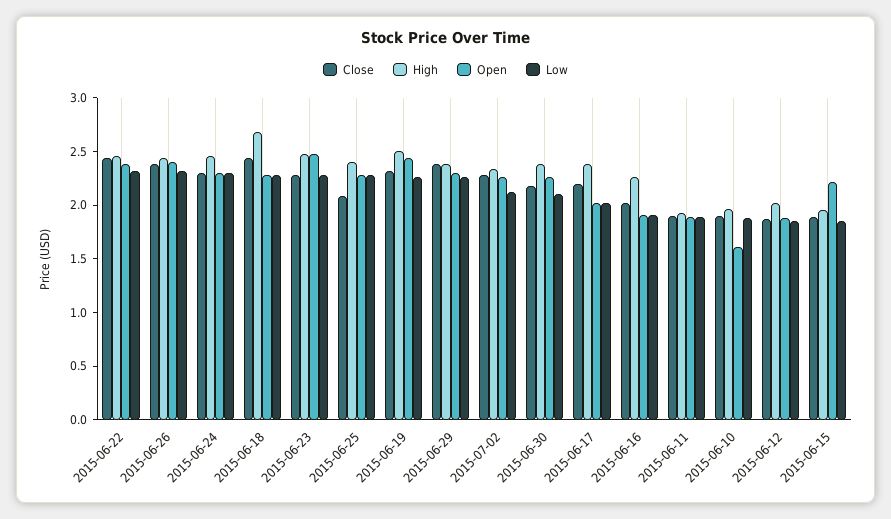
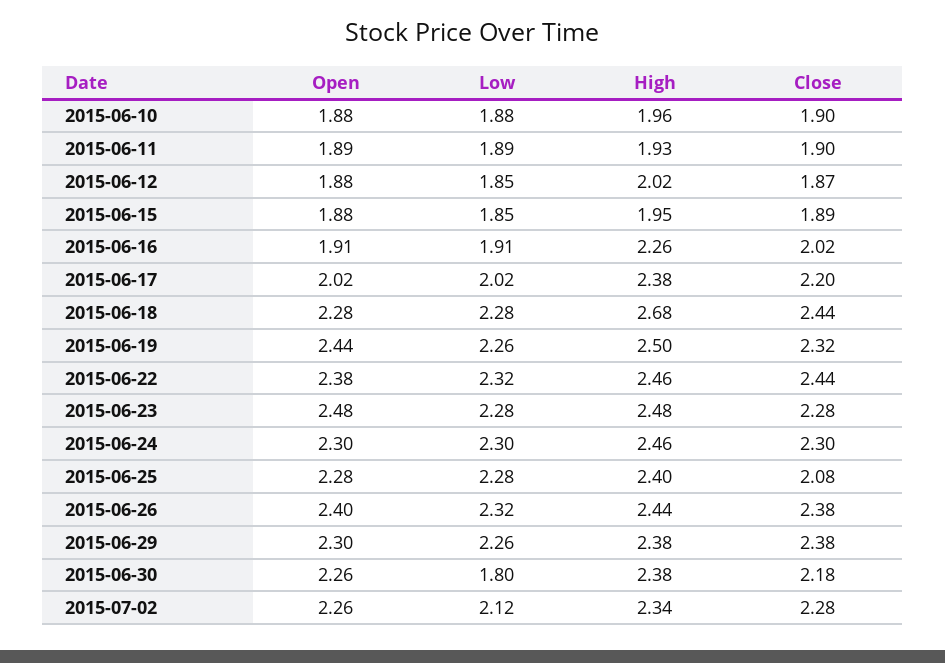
Low, 2015-06-30: 2.1 -> 1.8
Open, 2015-06-10: 1.6 -> 1.88
Open, 2015-06-15: 2.2 -> 1.88

